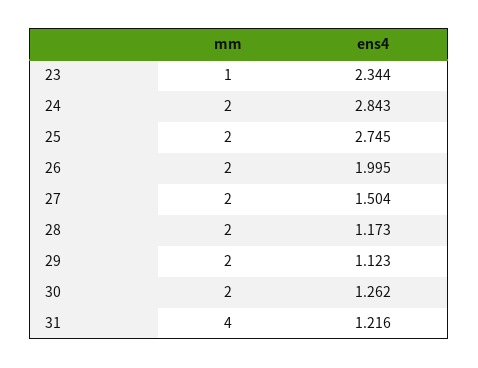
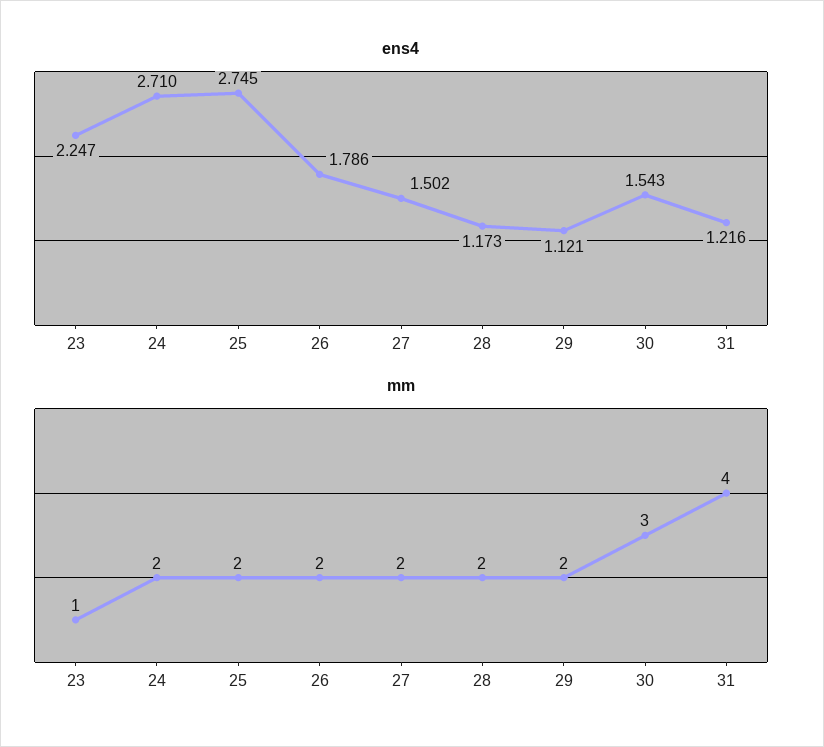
ens4, 23: 2.344 -> 2.247
ens4, 24: 2.843 -> 2.71
ens4, 26: 1.995 -> 1.786
ens4, 27: 1.504 -> 1.502
ens4, 29: 1.123 -> 1.121
mm, 30: 2 -> 3
ens4, 30: 1.262 -> 1.543

